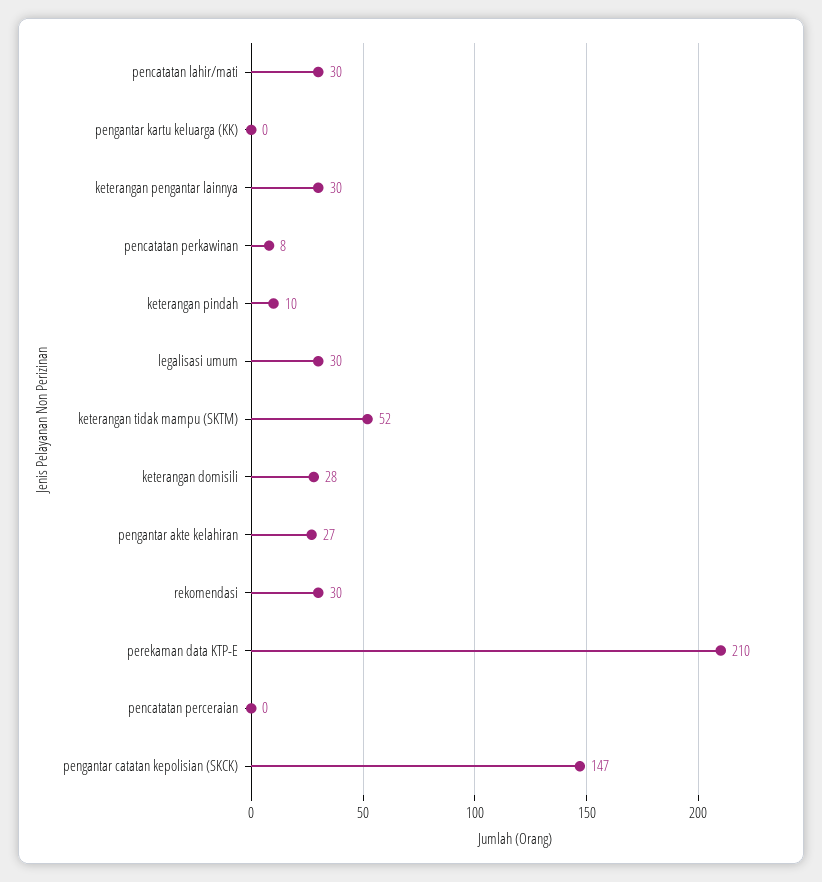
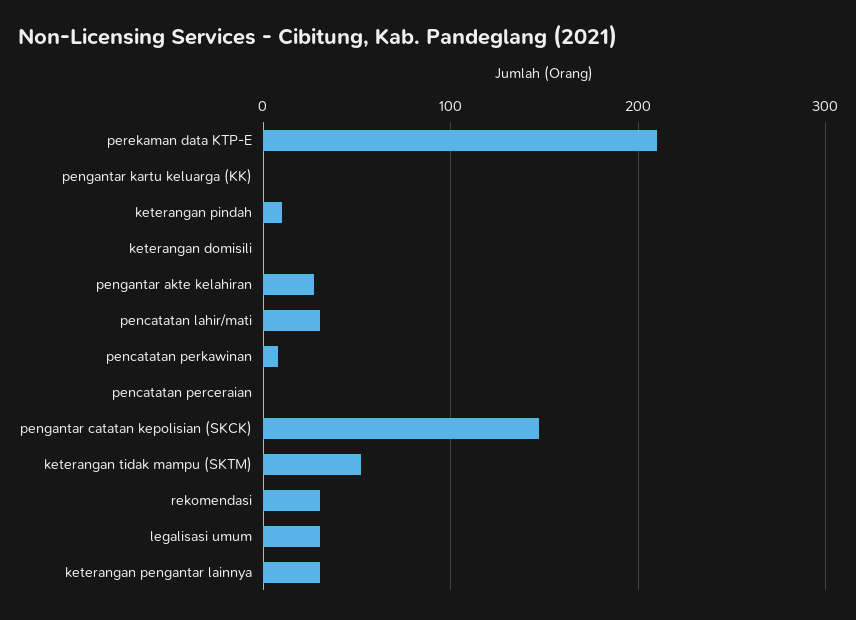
keterangan domisili: 28 -> 0

